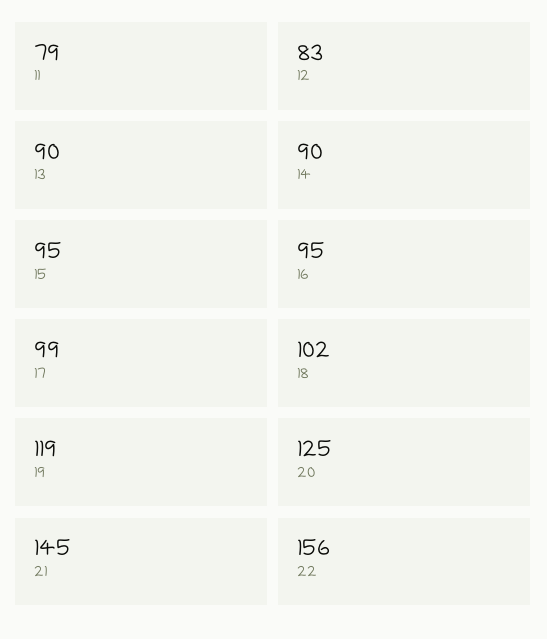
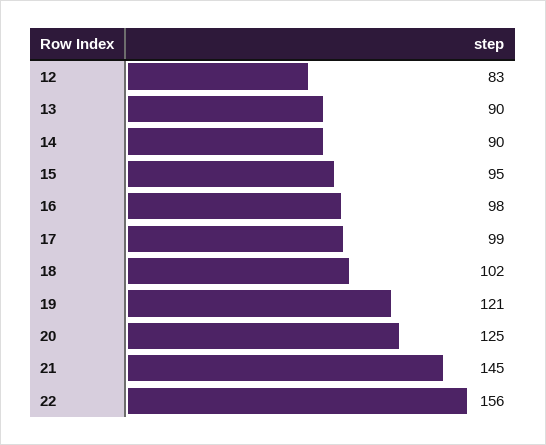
11: 79 -> none
16: 95 -> 98
19: 119 -> 121

